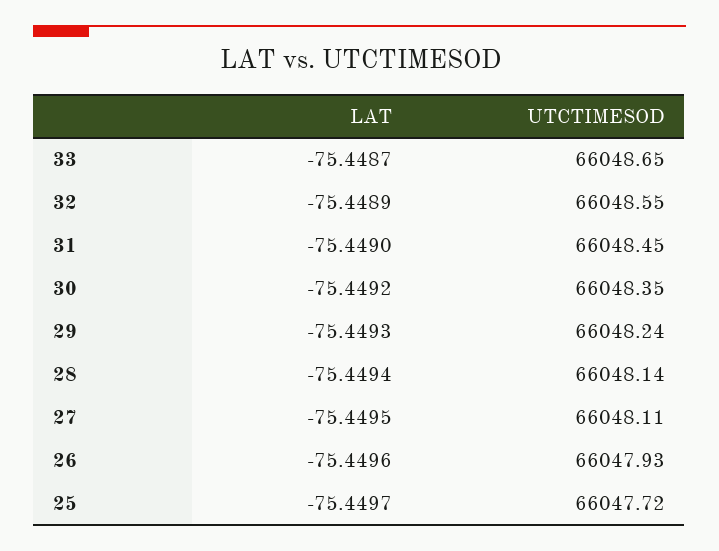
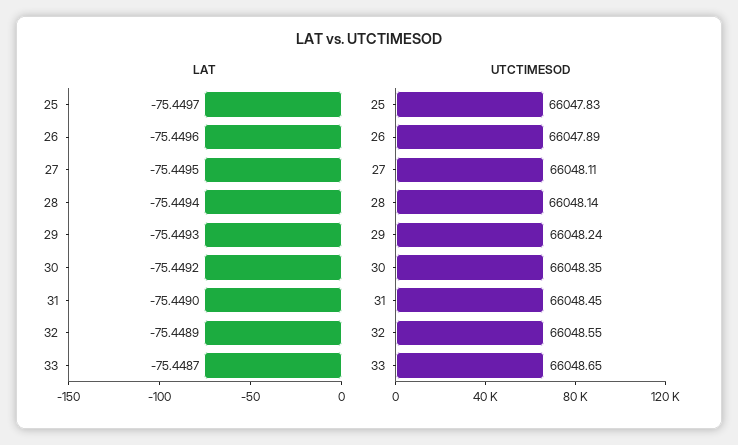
UTCTIMESOD, 26: 66047.93 -> 66047.89
UTCTIMESOD, 25: 66047.72 -> 66047.83

